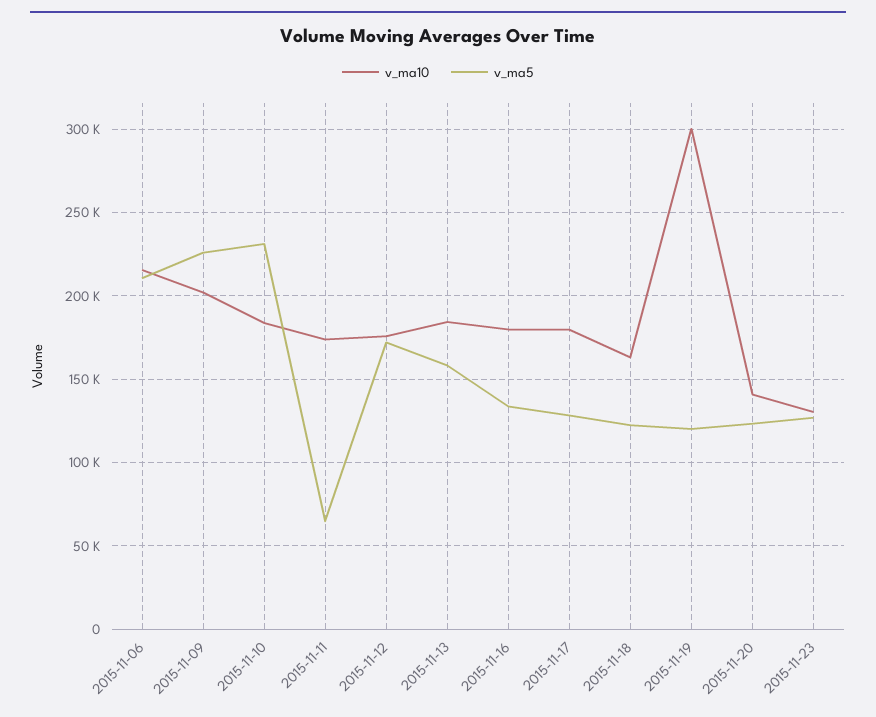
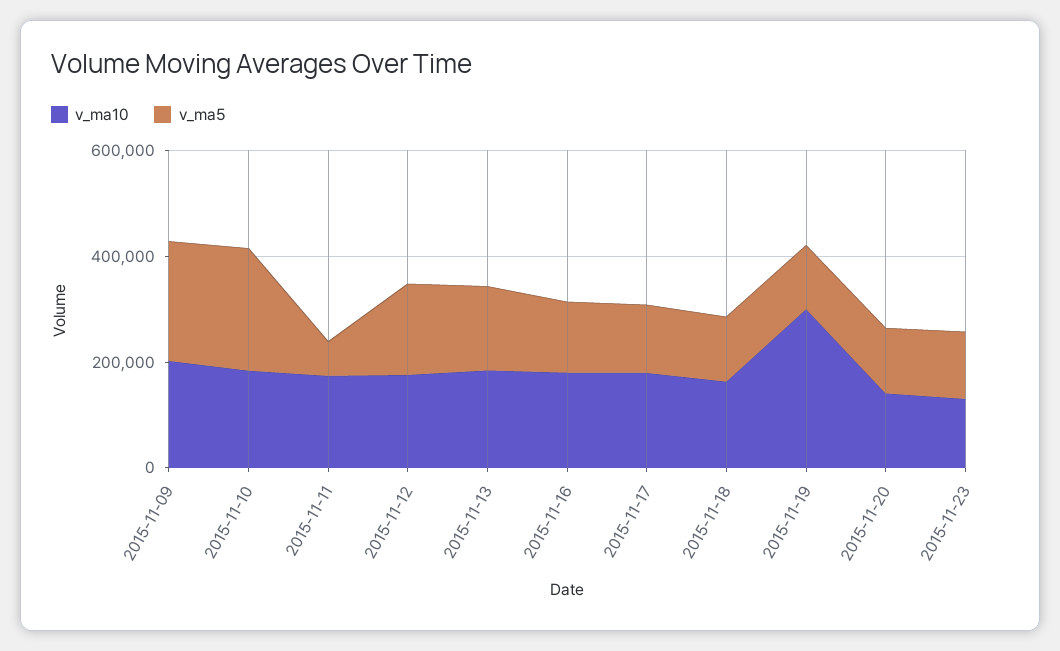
v_ma10, 2015-11-06: 215000 -> none
v_ma5, 2015-11-06: 210000 -> none

